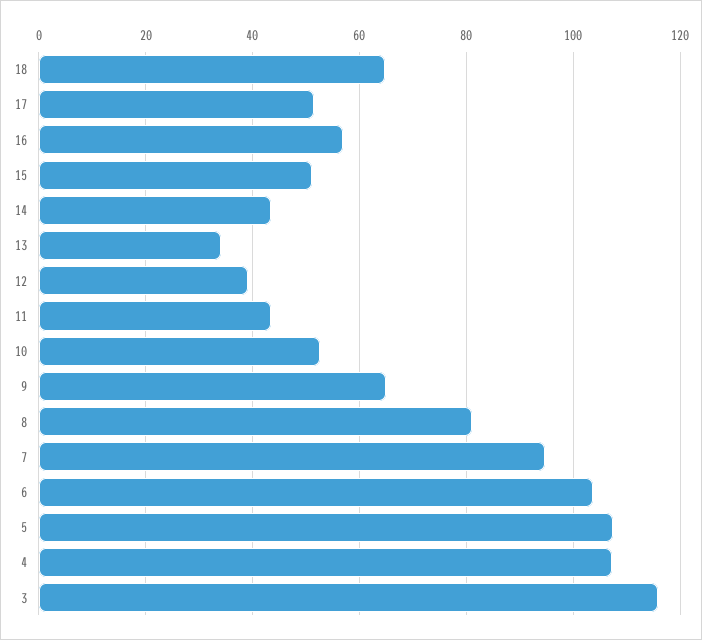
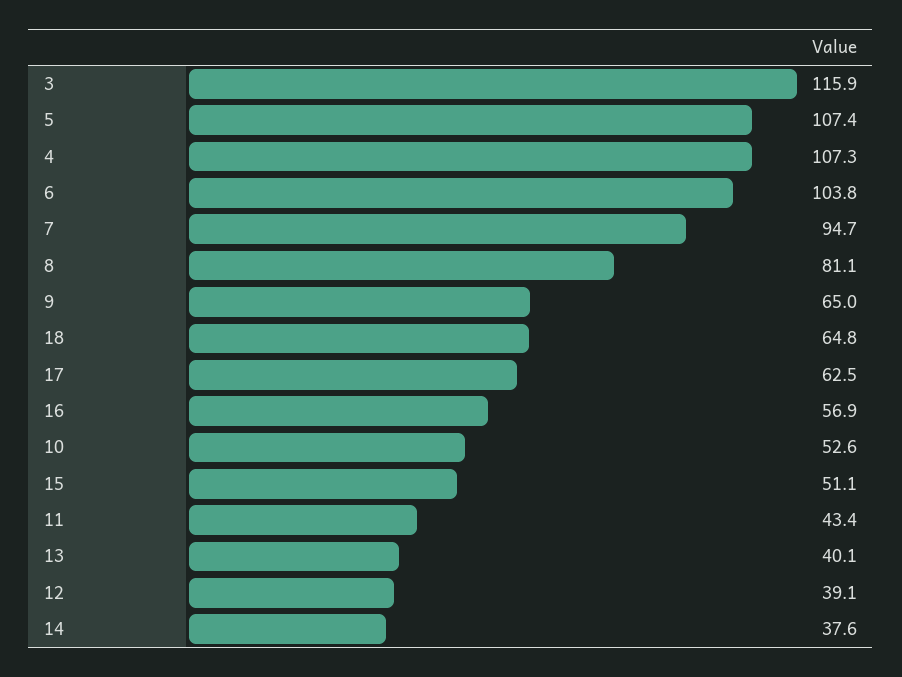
17: 52 -> 62.5
14: 44 -> 37.6
13: 34 -> 40.1

